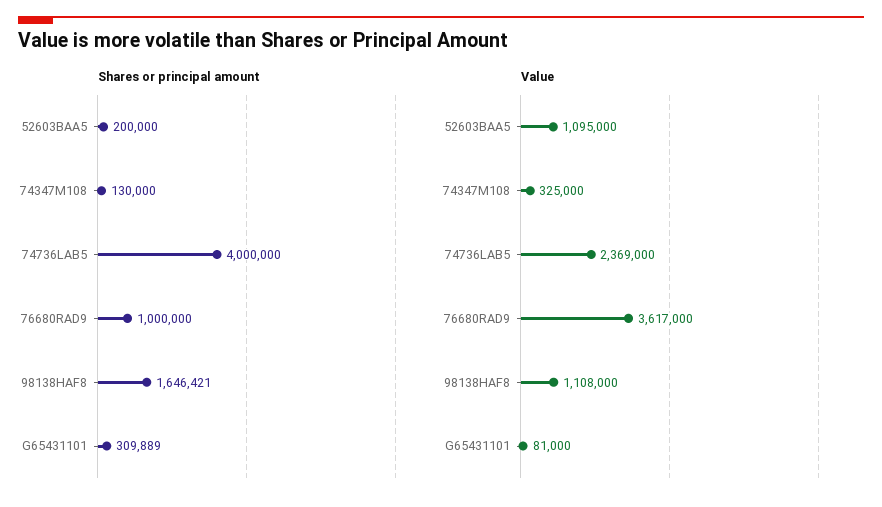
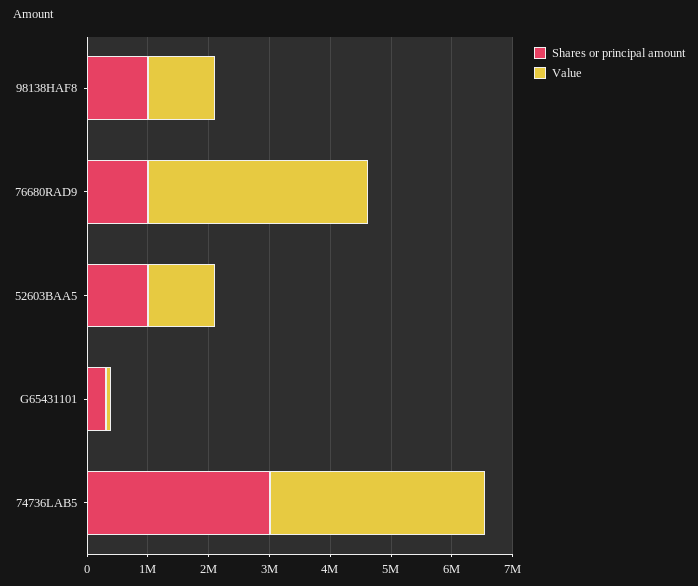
Shares or principal amount, 52603BAA5: 200000 -> 1000000
Shares or principal amount, 74347M108: 130000 -> none
Shares or principal amount, 74736LAB5: 4000000 -> 3000000
Shares or principal amount, 98138HAF8: 1646421 -> 1000000
Value, 74347M108: 325000 -> none
Value, 74736LAB5: 2369000 -> 3600000

